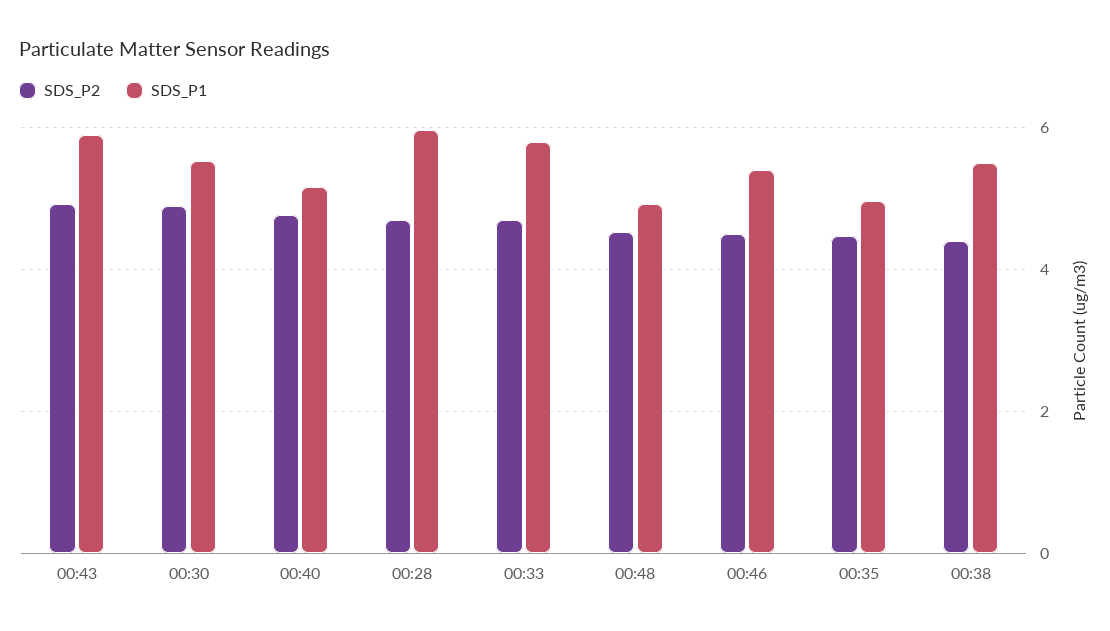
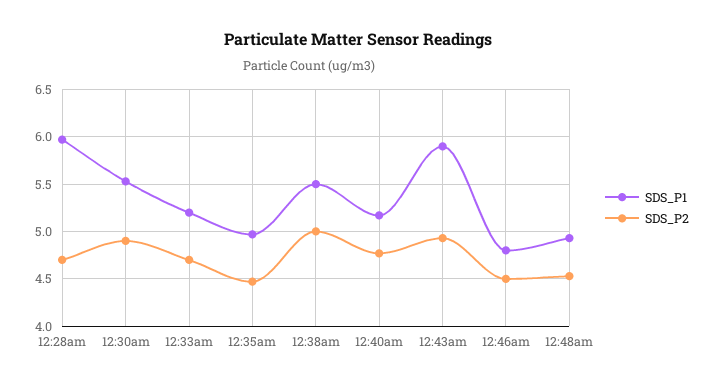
SDS_P1, 00:33: 5.8 -> 5.2
SDS_P1, 00:46: 5.4 -> 4.8
SDS_P2, 00:38: 4.4 -> 5

